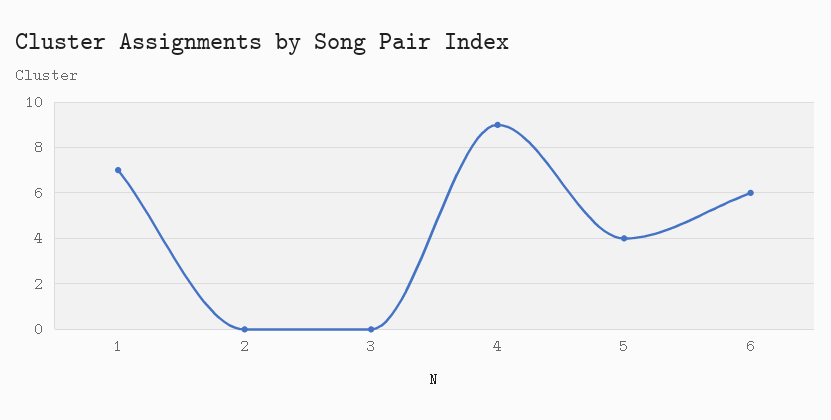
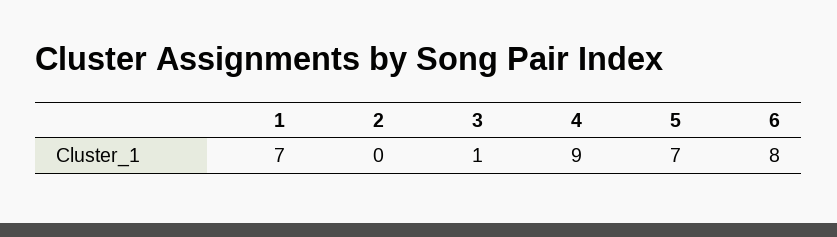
3: 0 -> 1
5: 4 -> 7
6: 6 -> 8

